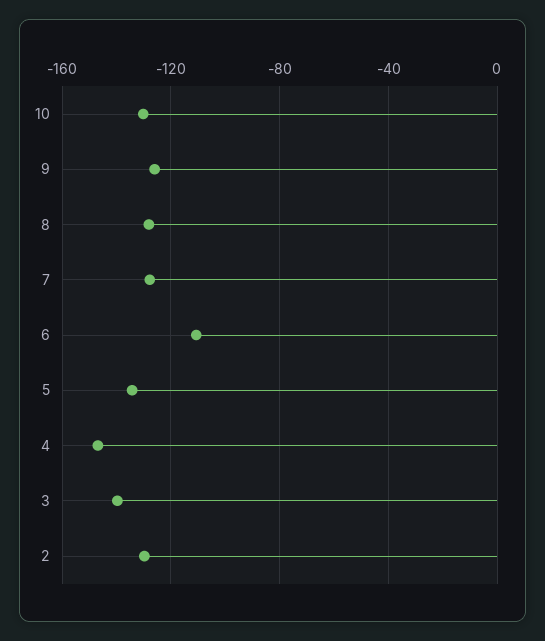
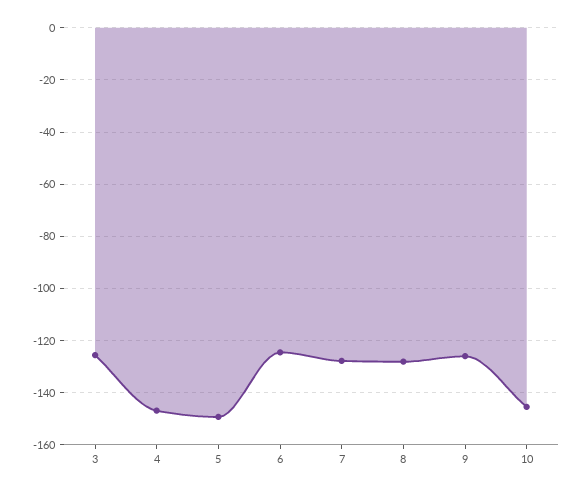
10: -130 -> -145
6: -110 -> -125
5: -135 -> -150
3: -140 -> -125
2: -130 -> none

